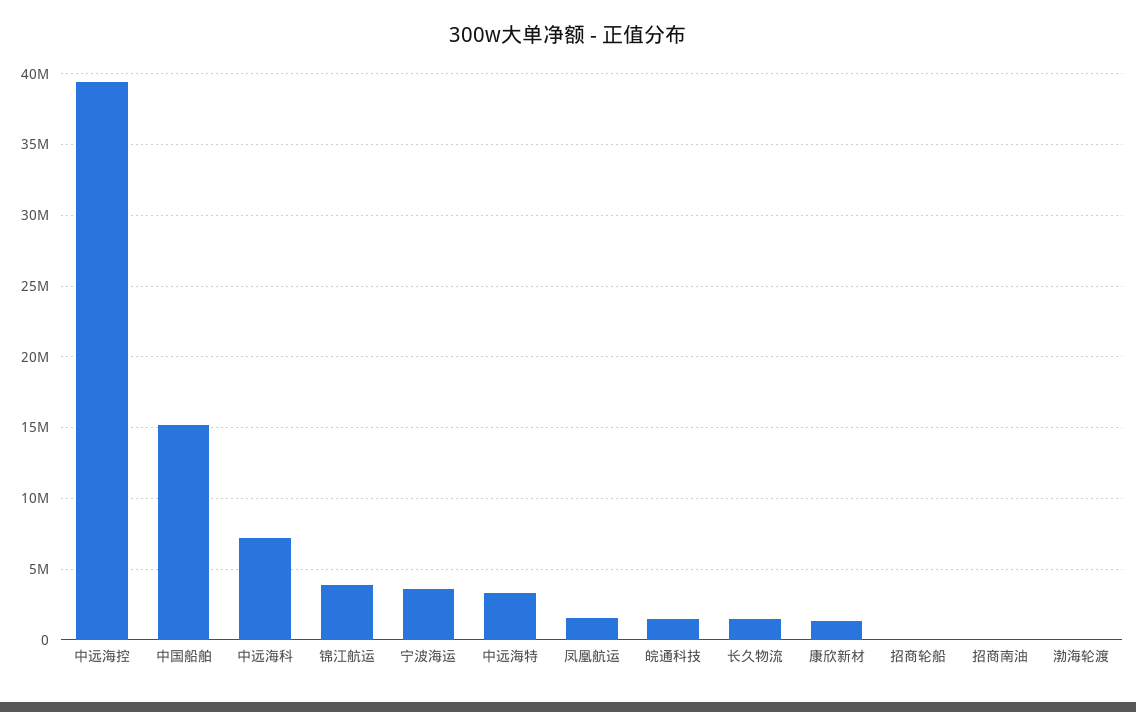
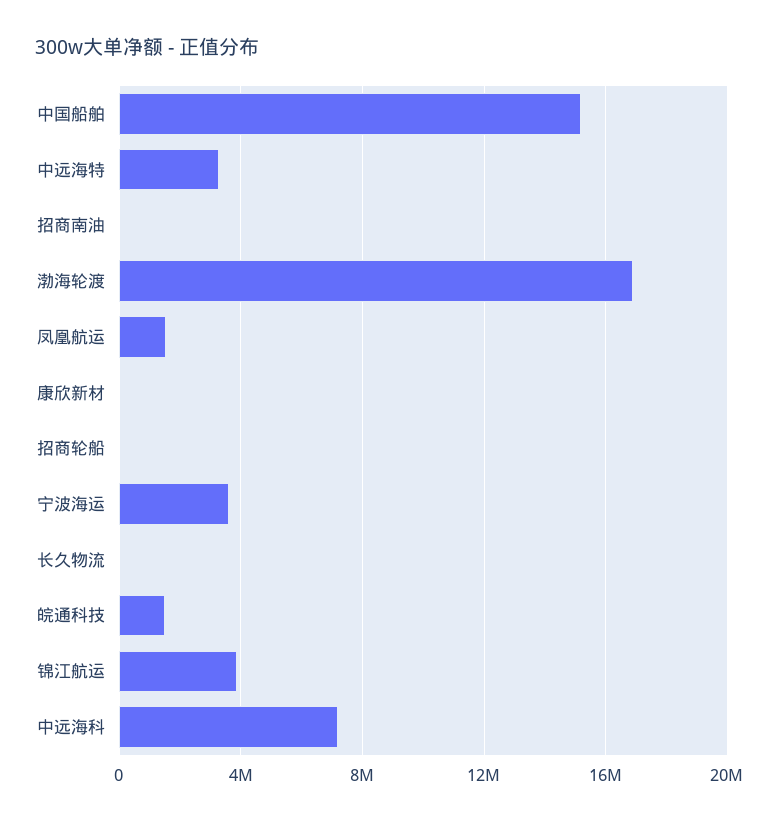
中远海控: 39500000 -> none
长久物流: 1500000 -> 0
康欣新材: 1500000 -> 0
渤海轮渡: 0 -> 17000000

